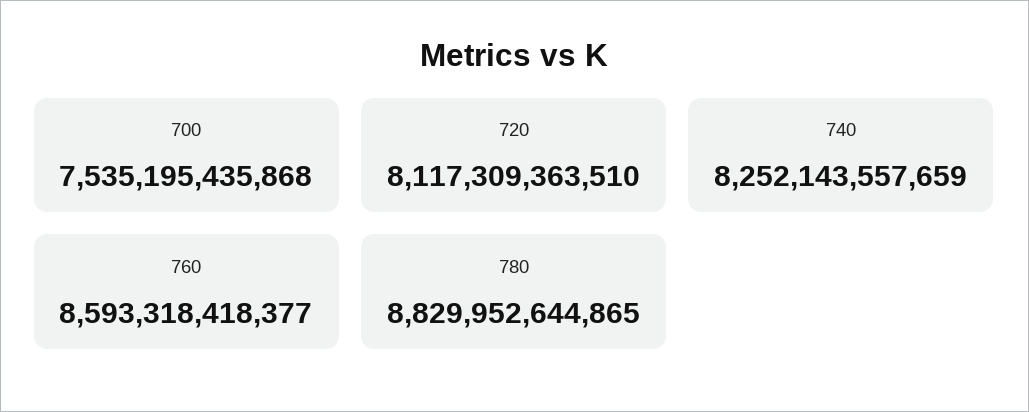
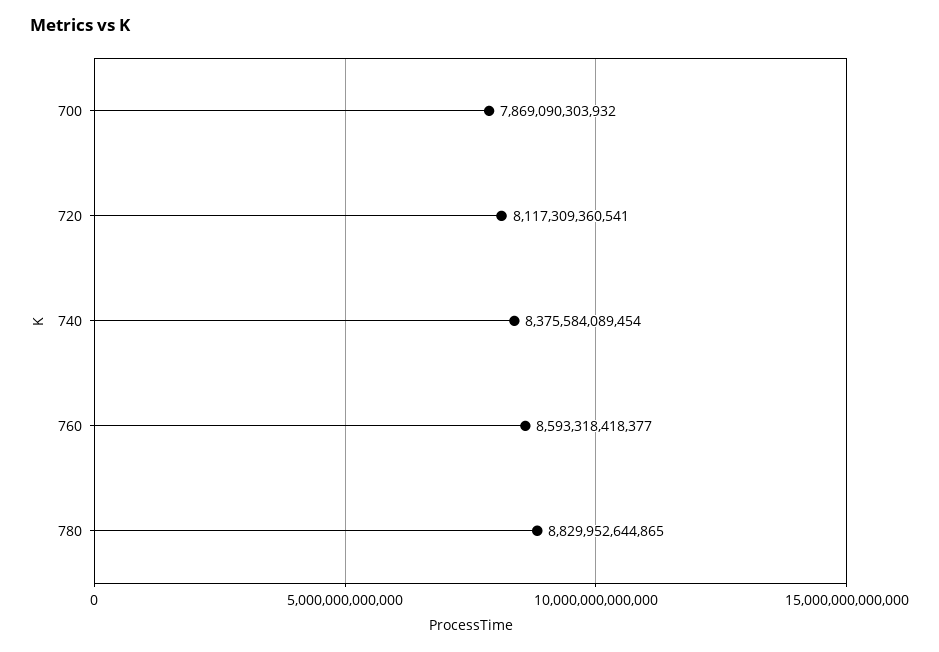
700: 7535195435868 -> 7869090303932
720: 8117309363510 -> 8117309360541
740: 8252143557659 -> 8375584089454

